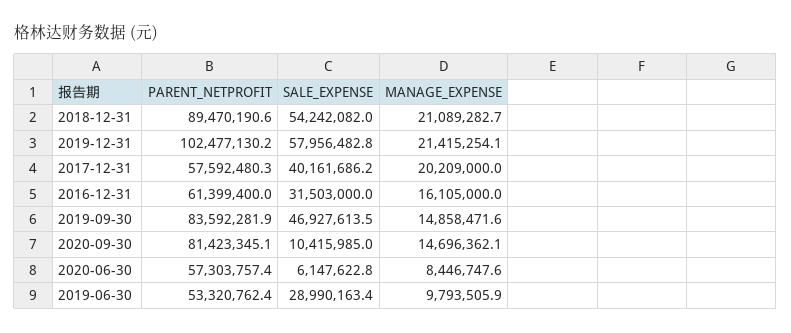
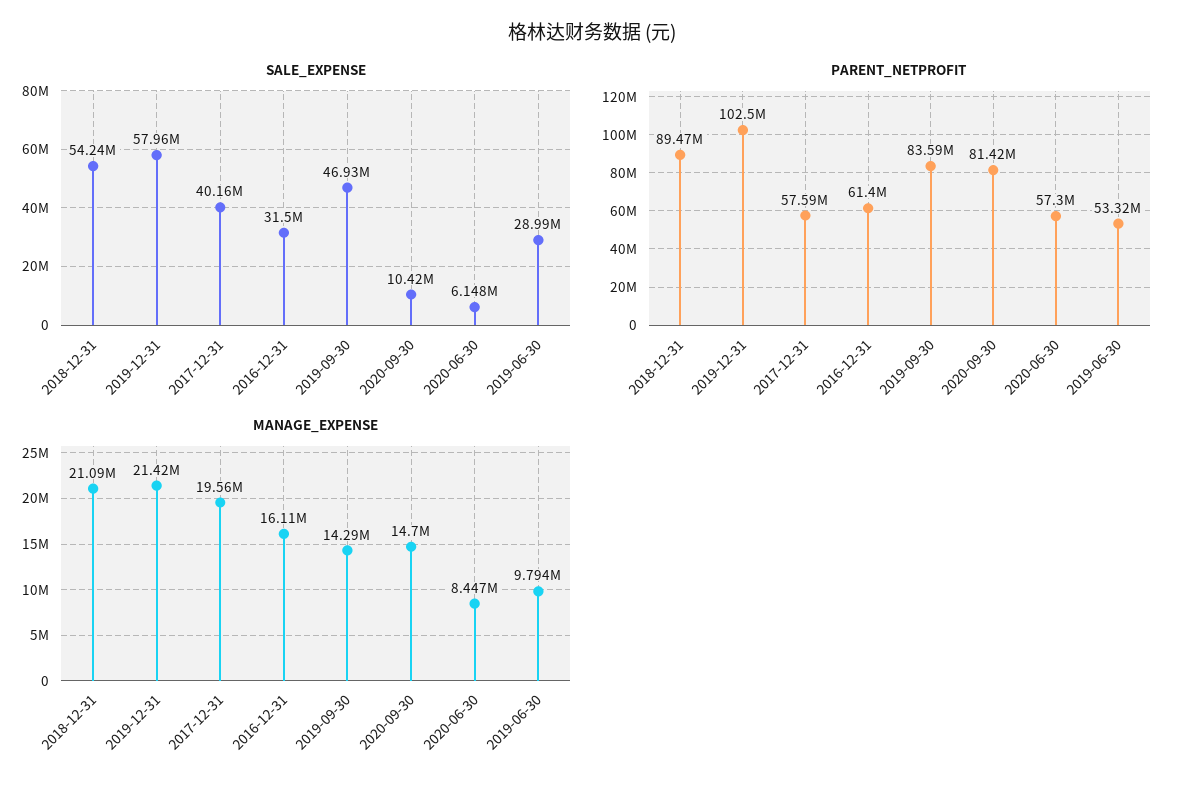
MANAGE_EXPENSE, 2017-12-31: 20209000 -> 19560000
MANAGE_EXPENSE, 2019-09-30: 14858471.6 -> 14290000

